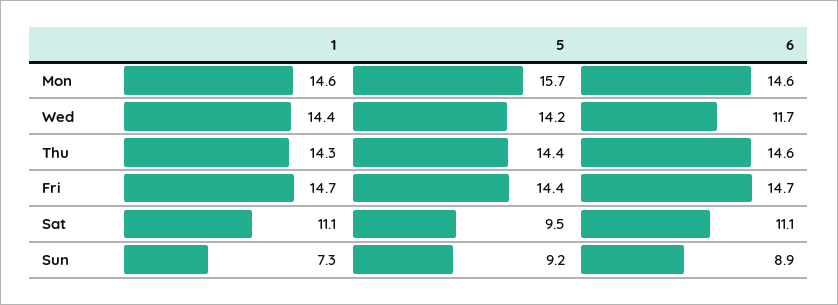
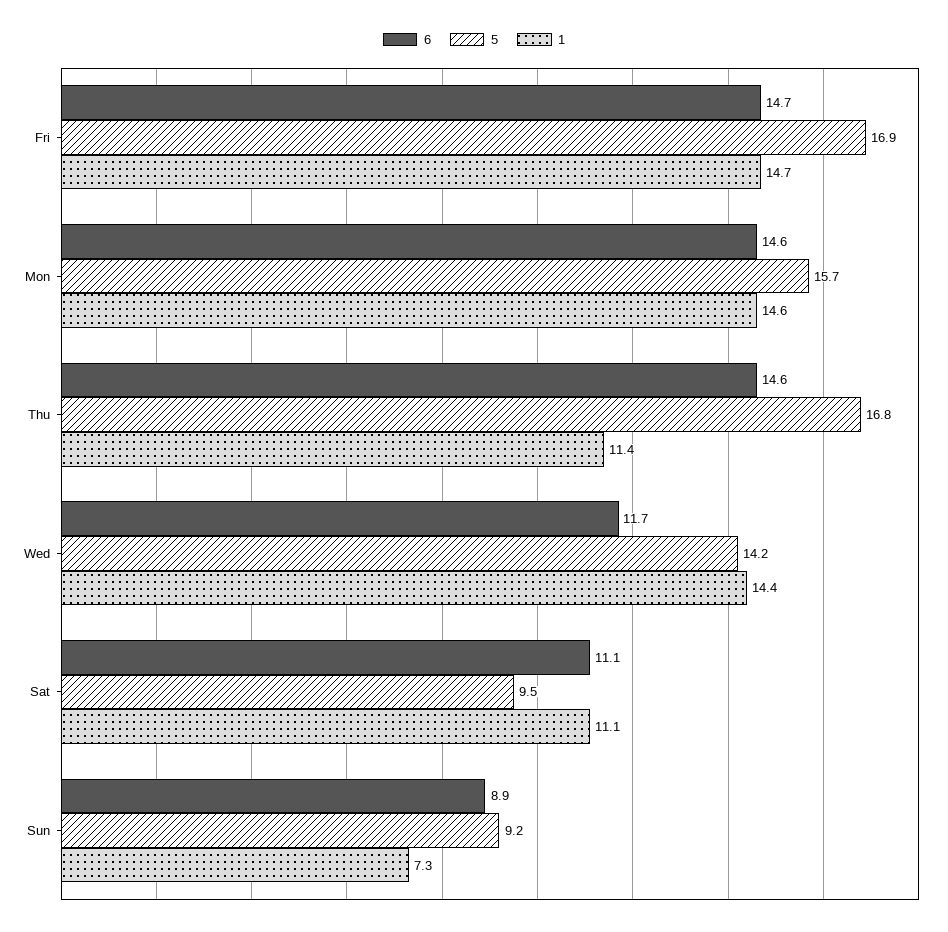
1, Thu: 14.3 -> 11.4
5, Thu: 14.4 -> 16.8
5, Fri: 14.4 -> 16.9

